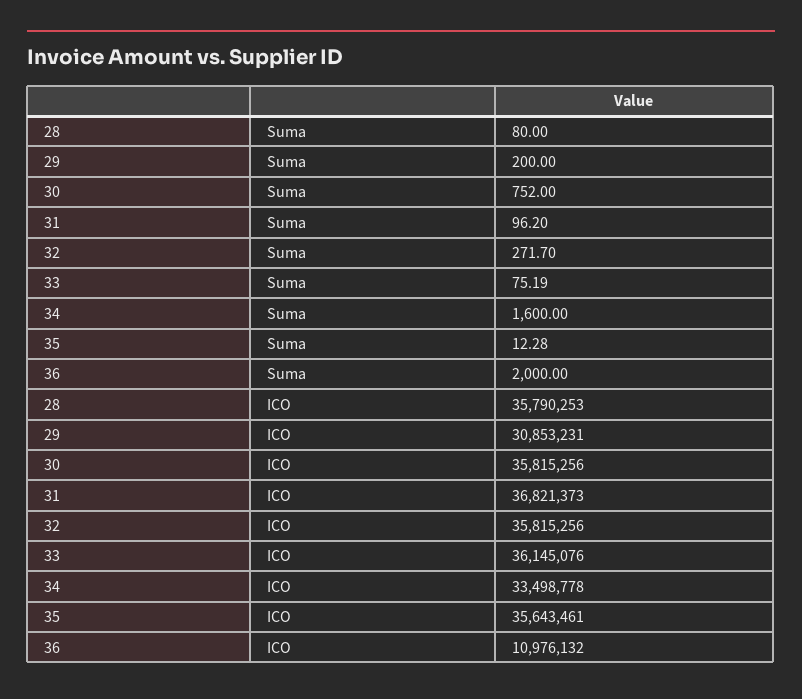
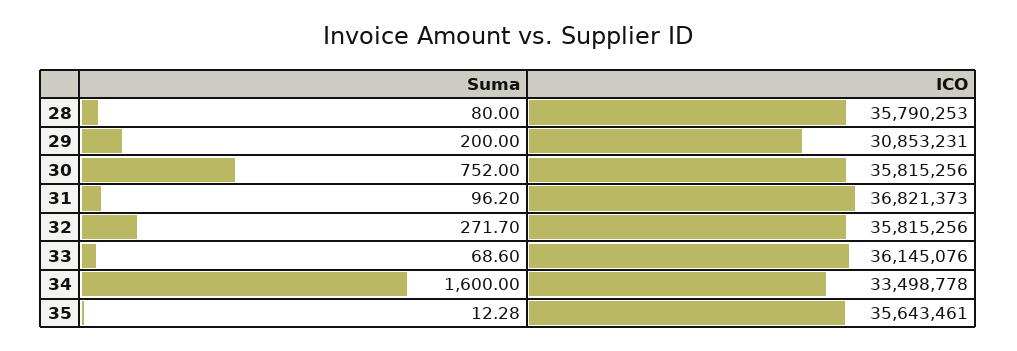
33, Suma: 75.19 -> 68.6
36, Suma: 2000 -> none
36, ICO: 10976132 -> none

